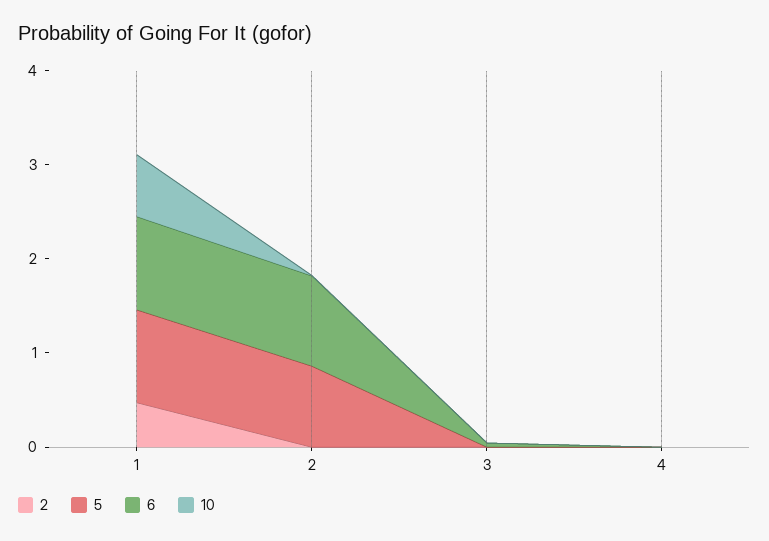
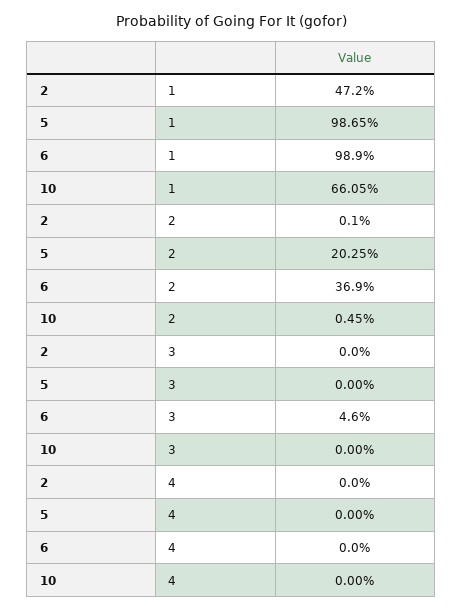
5, 2: 0.8 -> 0.2025
6, 2: 1 -> 0.369

